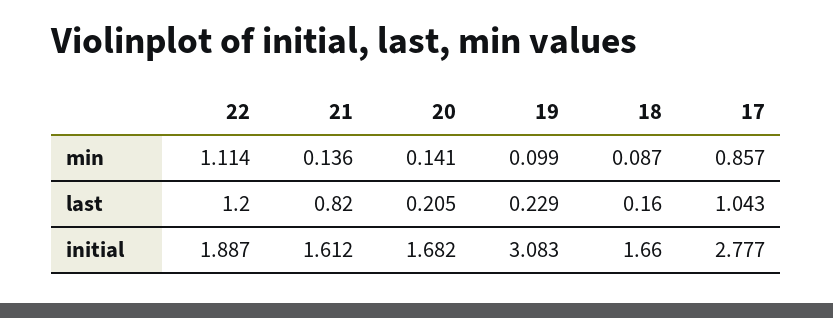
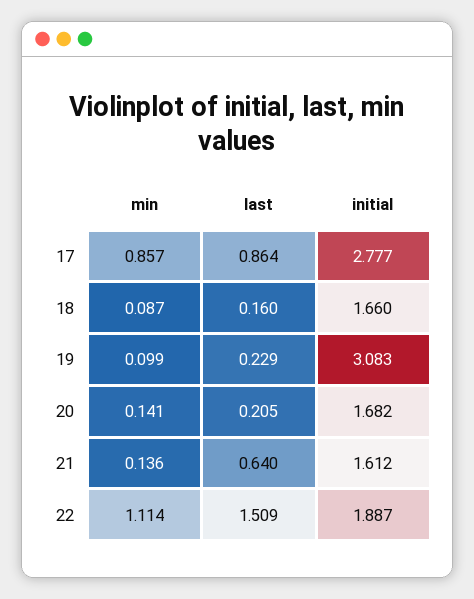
22, last: 1.2 -> 1.509
21, last: 0.82 -> 0.64
17, last: 1.043 -> 0.864

